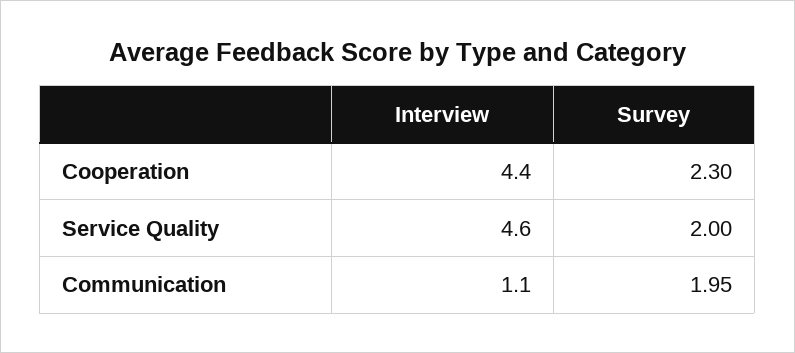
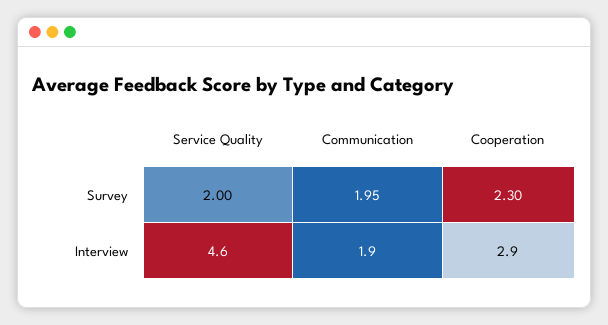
Interview, Cooperation: 4.4 -> 2.9
Interview, Communication: 1.1 -> 1.9

